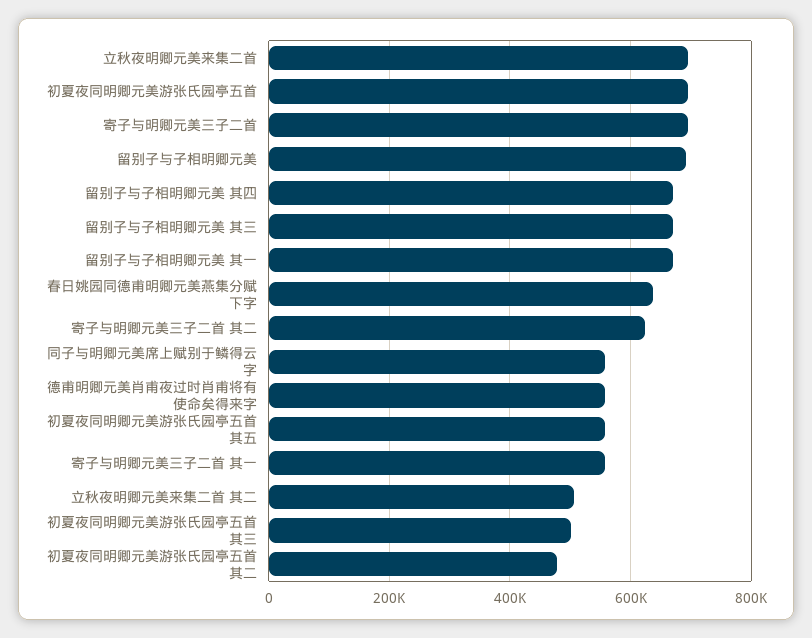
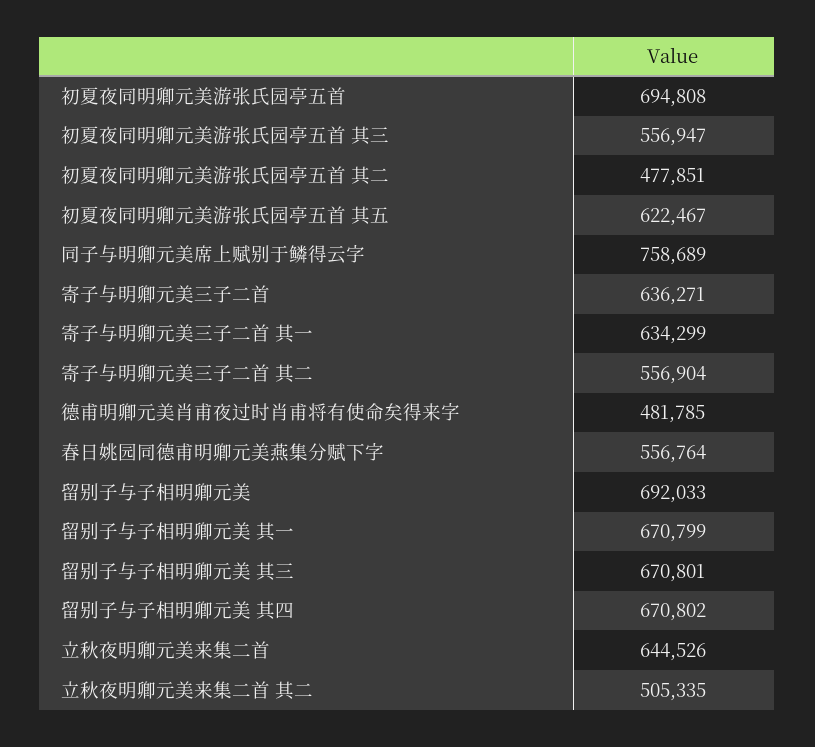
立秋夜明卿元美来集二首: 700000 -> 644526
寄子与明卿元美三子二首: 700000 -> 636271
春日姚园同德甫明卿元美燕集分赋下字: 640000 -> 556764
寄子与明卿元美三子二首 其二: 620000 -> 556904
同子与明卿元美席上赋别于鳞得云字: 560000 -> 758689
德甫明卿元美肖甫夜过时肖甫将有使命矣得来字: 560000 -> 481785
初夏夜同明卿元美游张氏园亭五首 其五: 560000 -> 622467
寄子与明卿元美三子二首 其一: 560000 -> 634299
初夏夜同明卿元美游张氏园亭五首 其三: 500000 -> 556947

